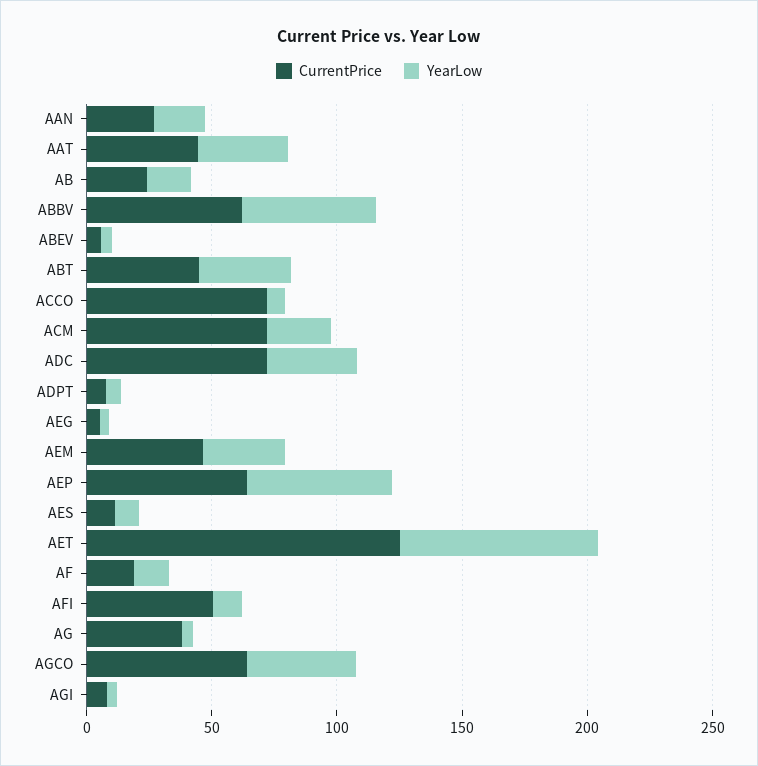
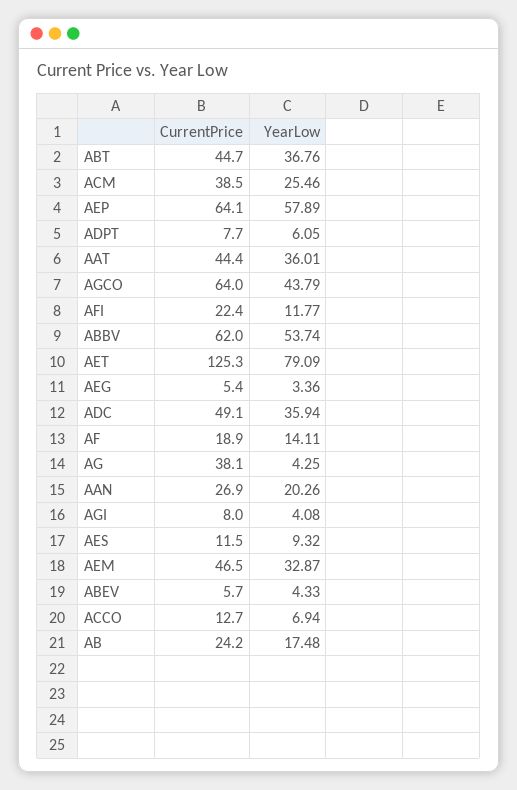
CurrentPrice, ACCO: 70 -> 12.7
CurrentPrice, ACM: 70 -> 38.5
CurrentPrice, ADC: 70 -> 49.1
CurrentPrice, AFI: 50 -> 22.4

